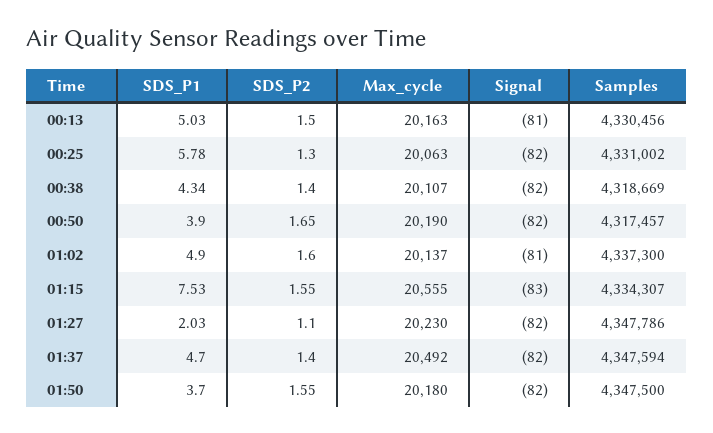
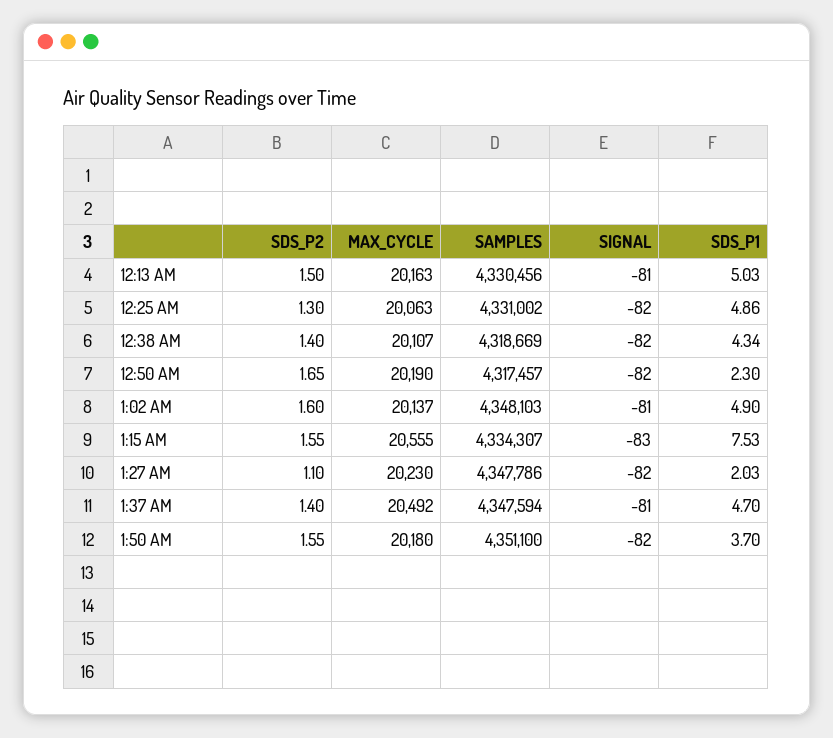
SDS_P1, 00:25: 5.78 -> 4.86
SDS_P1, 00:50: 3.9 -> 2.3
Samples, 01:02: 4337300 -> 4348103
Signal, 01:37: -82 -> -81
Samples, 01:50: 4347500 -> 4351100

